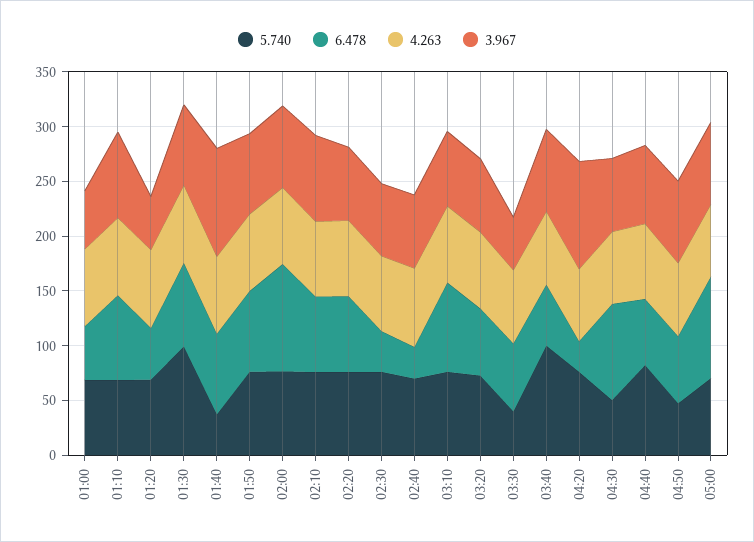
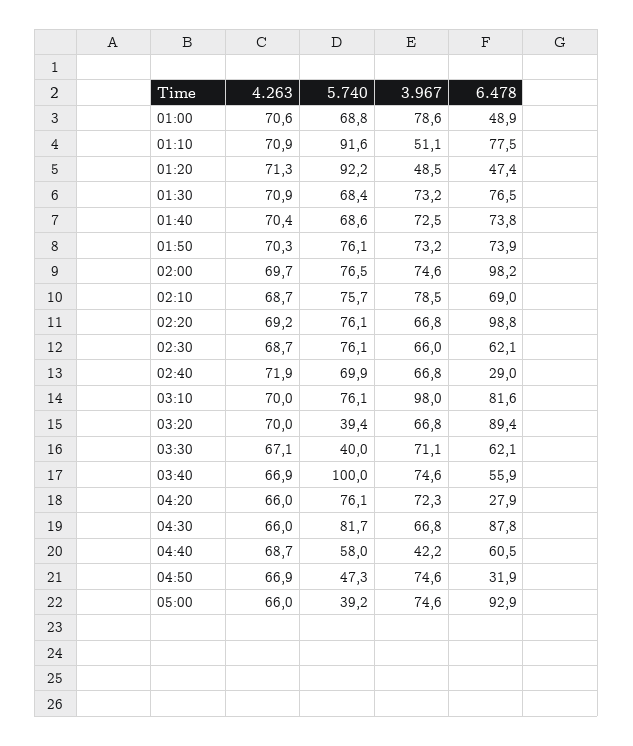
3.967, 01:00: 50 -> 78.6
5.740, 01:10: 70 -> 91.6
3.967, 01:10: 80 -> 51.1
5.740, 01:20: 70 -> 92.2
5.740, 01:30: 100 -> 68.4
5.740, 01:40: 40 -> 68.6
3.967, 01:40: 100 -> 72.5
6.478, 02:20: 70 -> 98.8
6.478, 02:30: 40 -> 62.1
3.967, 03:10: 70 -> 98
5.740, 03:20: 70 -> 39.4
6.478, 03:20: 60 -> 89.4
3.967, 03:30: 50 -> 71.1
3.967, 04:20: 100 -> 72.3
5.740, 04:30: 50 -> 81.7
5.740, 04:40: 80 -> 58
3.967, 04:40: 70 -> 42.2
6.478, 04:50: 60 -> 31.9
5.740, 05:00: 70 -> 39.2

